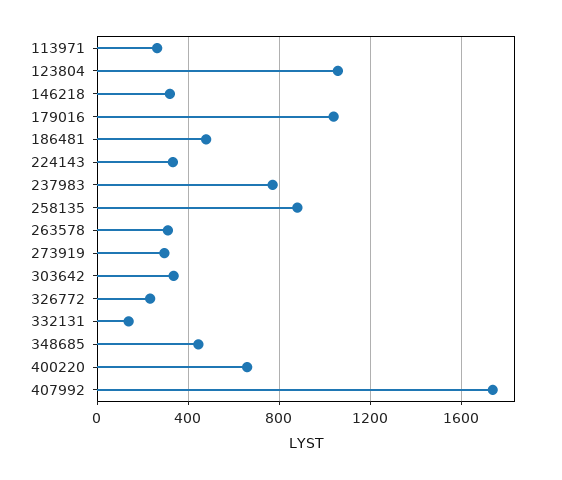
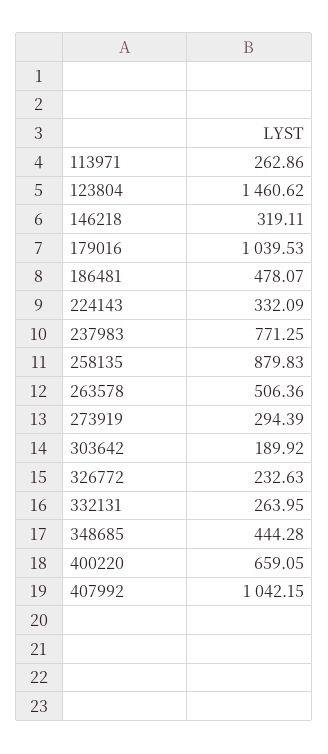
123804: 1050 -> 1460.62
263578: 300 -> 506.36
303642: 350 -> 189.92
332131: 150 -> 263.95
407992: 1750 -> 1042.15

